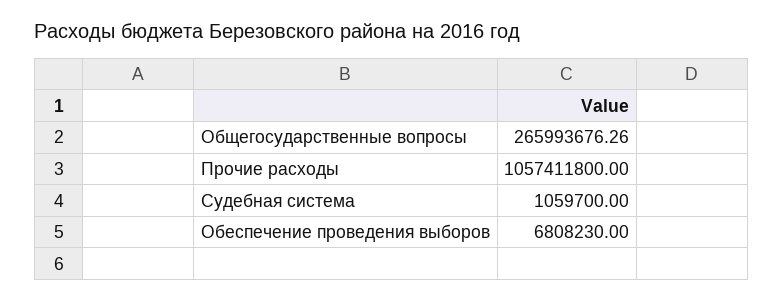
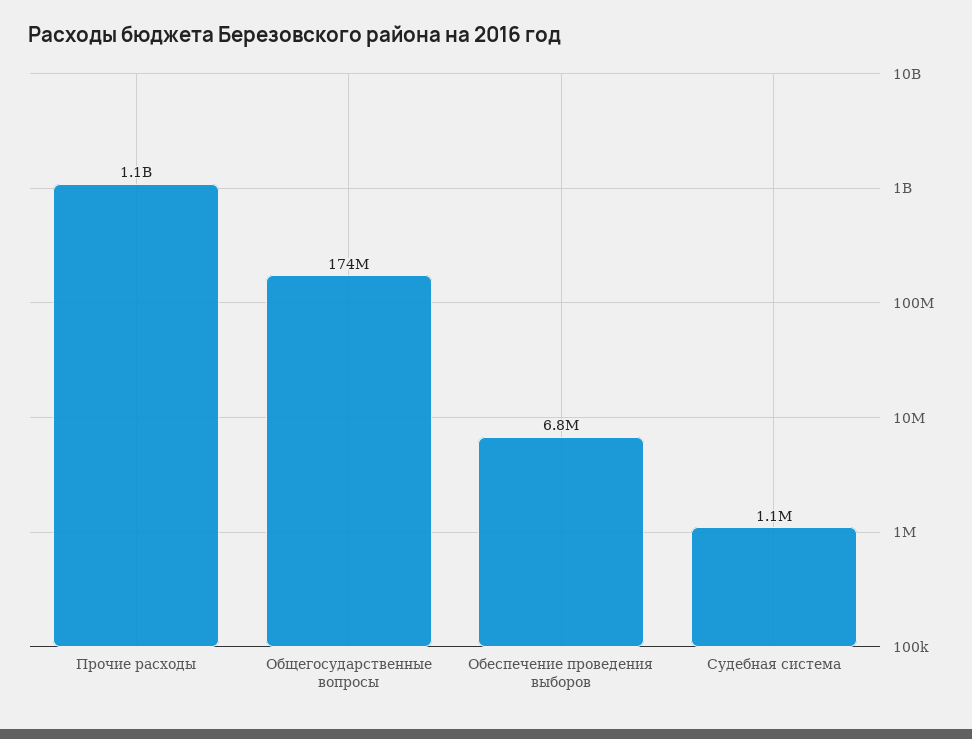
Общегосударственные вопросы: 265993676.26 -> 174000000

